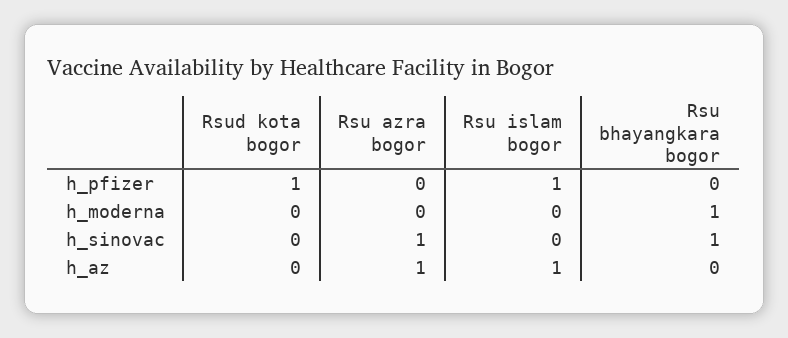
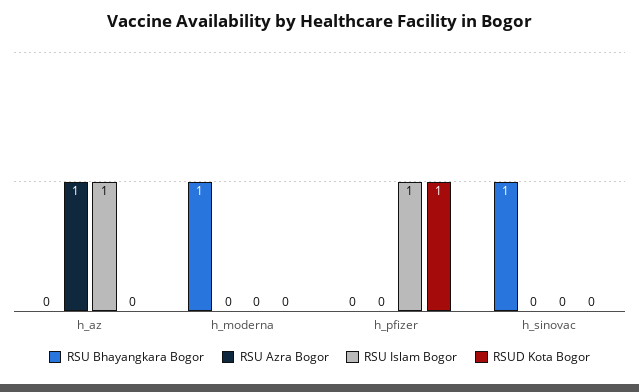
Rsu azra bogor, h_sinovac: 1 -> 0

